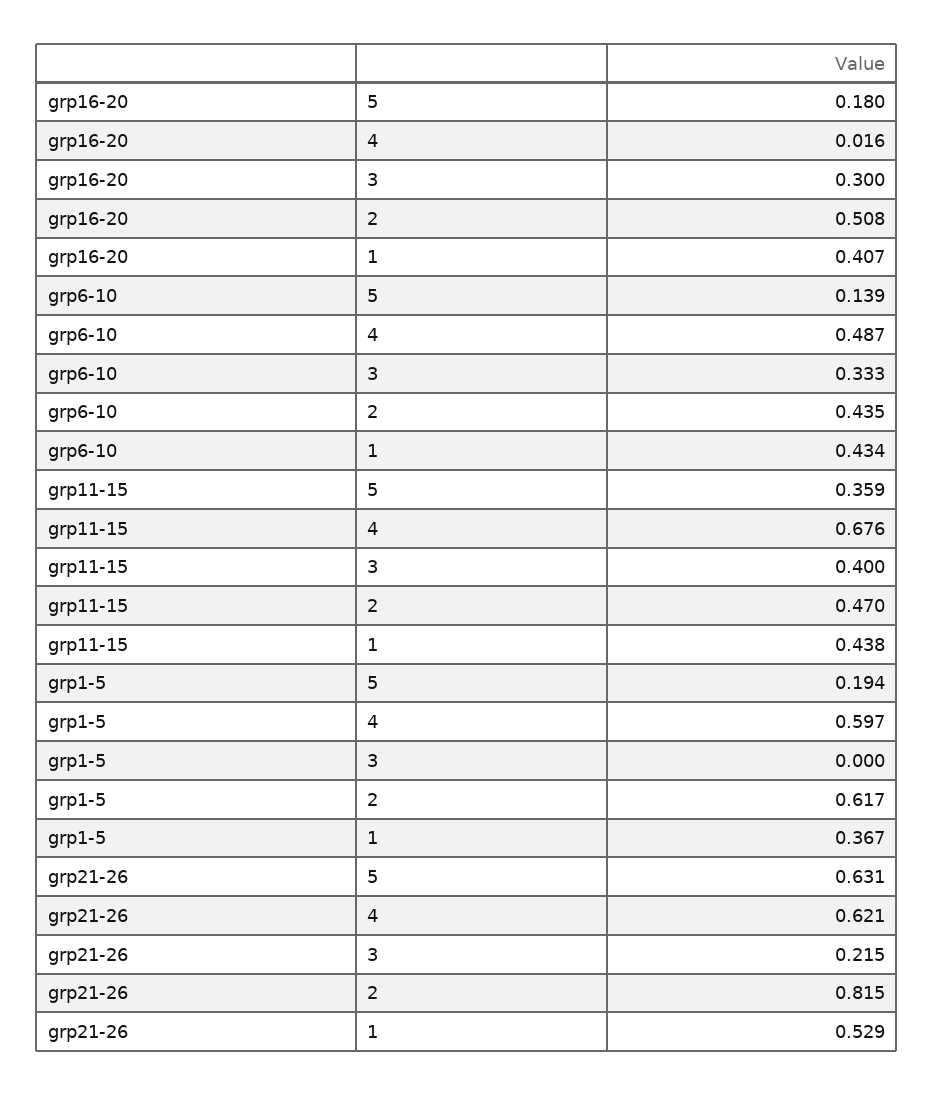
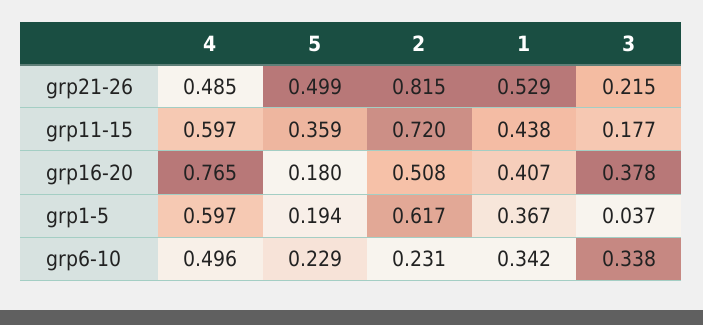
grp16-20, 4: 0.016 -> 0.765
grp16-20, 3: 0.3 -> 0.378
grp6-10, 5: 0.139 -> 0.229
grp6-10, 4: 0.487 -> 0.496
grp6-10, 3: 0.333 -> 0.338
grp6-10, 2: 0.435 -> 0.231
grp6-10, 1: 0.434 -> 0.342
grp11-15, 4: 0.676 -> 0.597
grp11-15, 3: 0.4 -> 0.177
grp11-15, 2: 0.47 -> 0.72
grp1-5, 3: 0 -> 0.037
grp21-26, 5: 0.631 -> 0.499
grp21-26, 4: 0.621 -> 0.485

